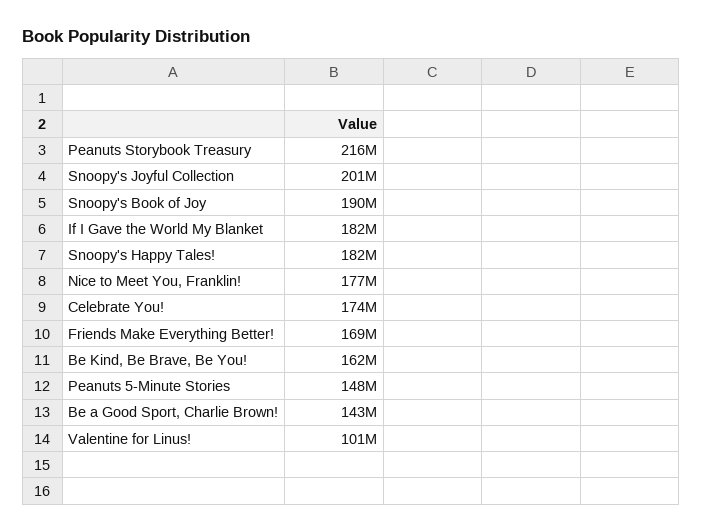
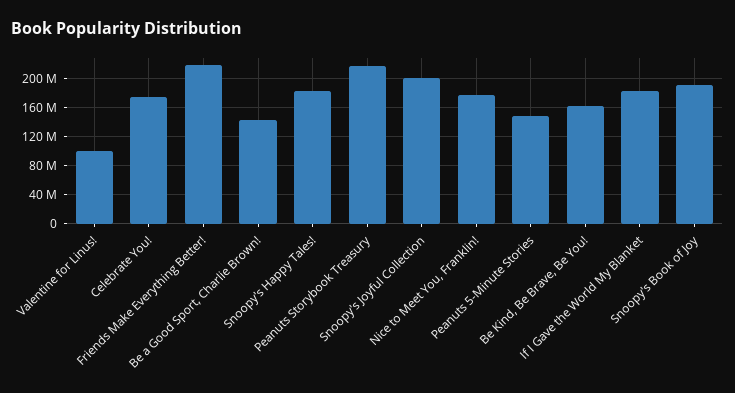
Friends Make Everything Better!: 169000000 -> 220000000

